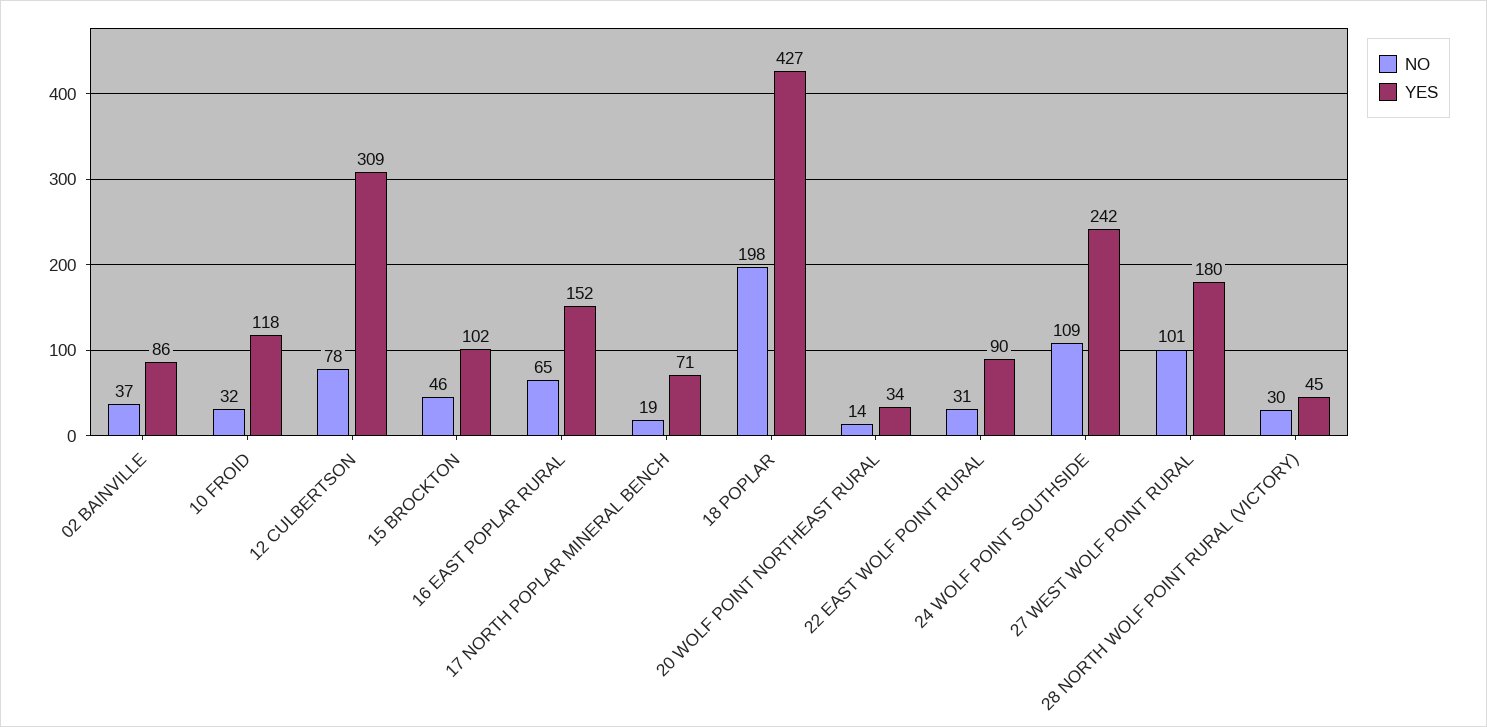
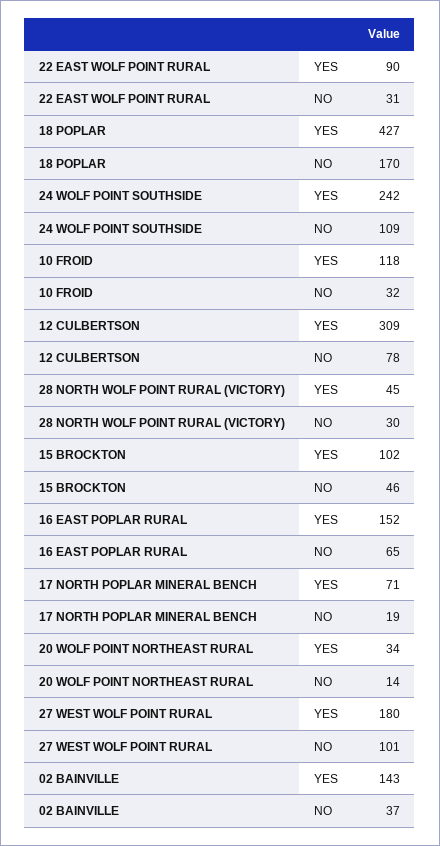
YES, 02 BAINVILLE: 86 -> 143
NO, 18 POPLAR: 198 -> 170

